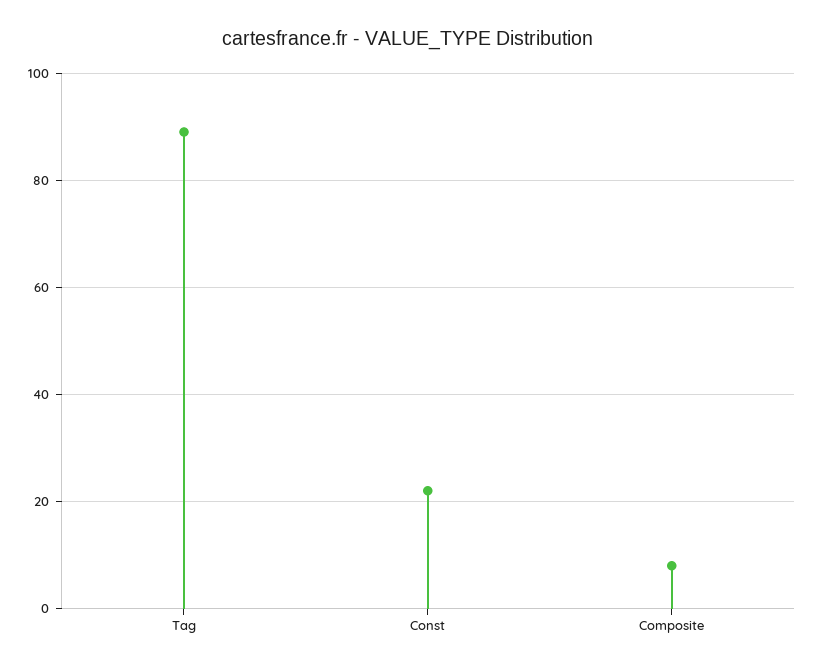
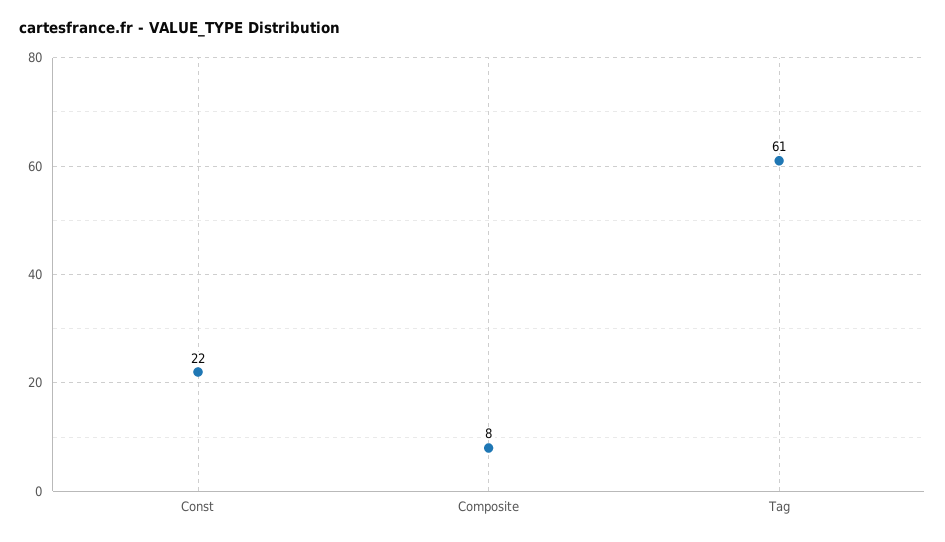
Tag: 90 -> 61

